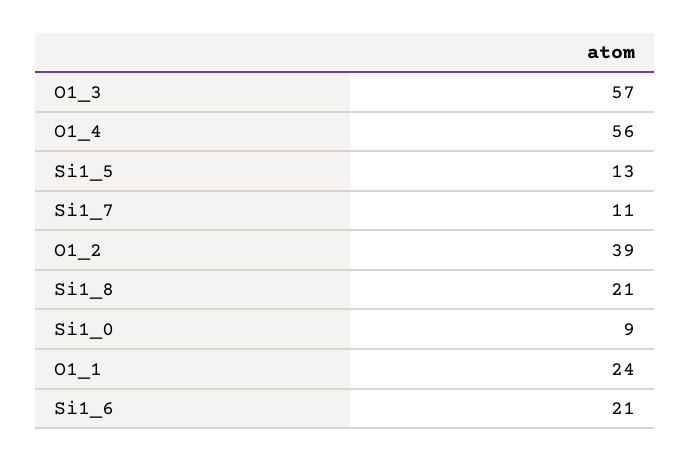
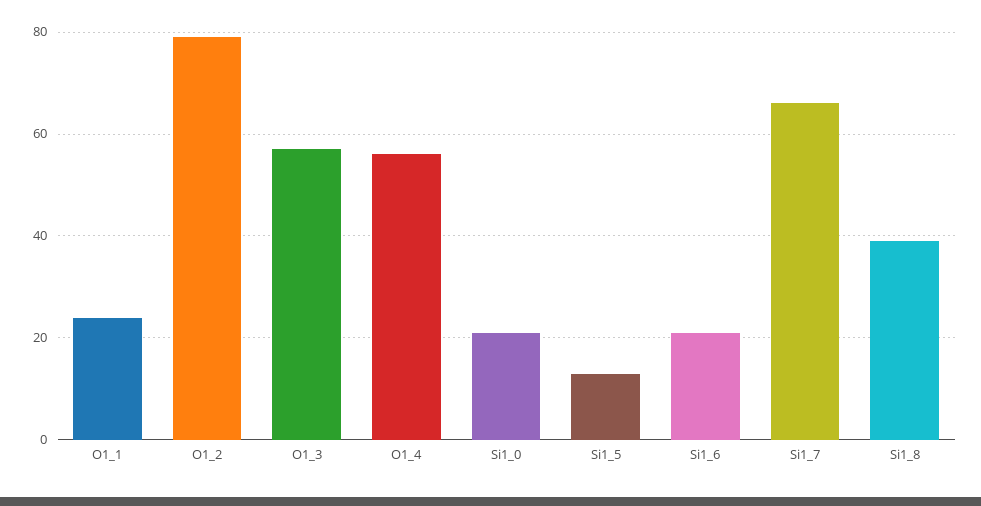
Si1_7: 11 -> 65
O1_2: 39 -> 80
Si1_8: 21 -> 40
Si1_0: 9 -> 20

